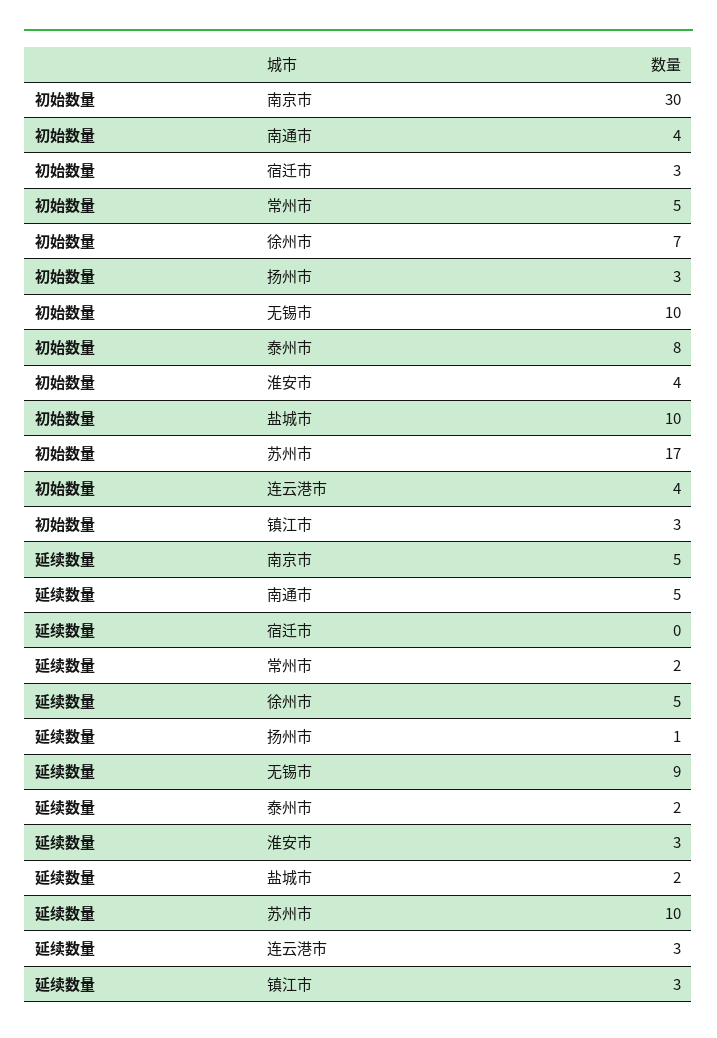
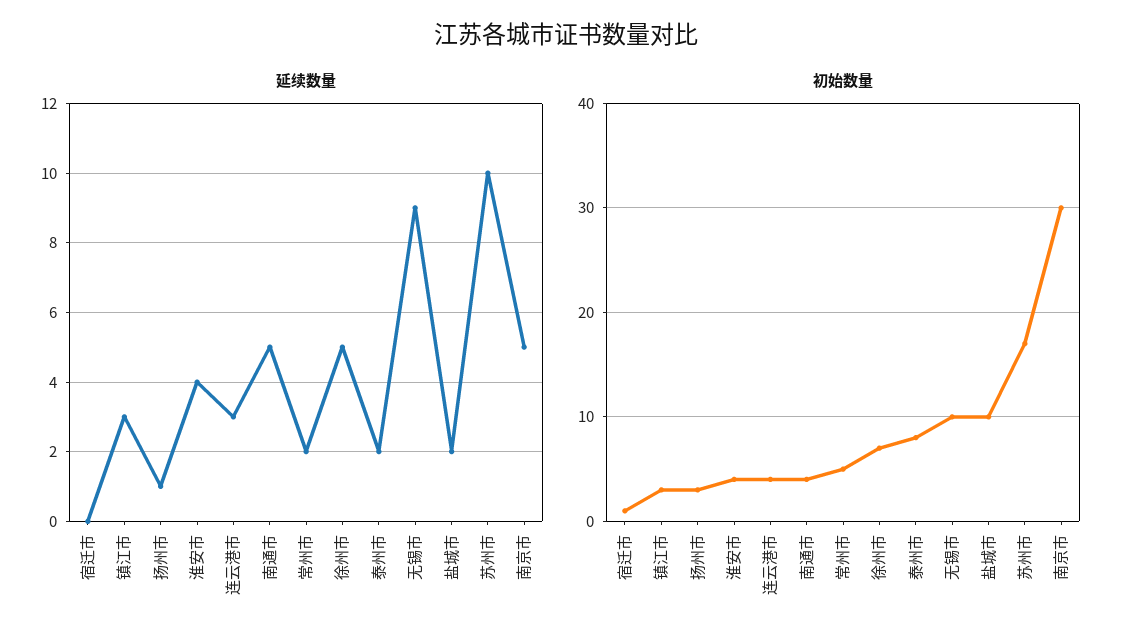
初始数量, 宿迁市: 3 -> 1
延续数量, 淮安市: 3 -> 4

